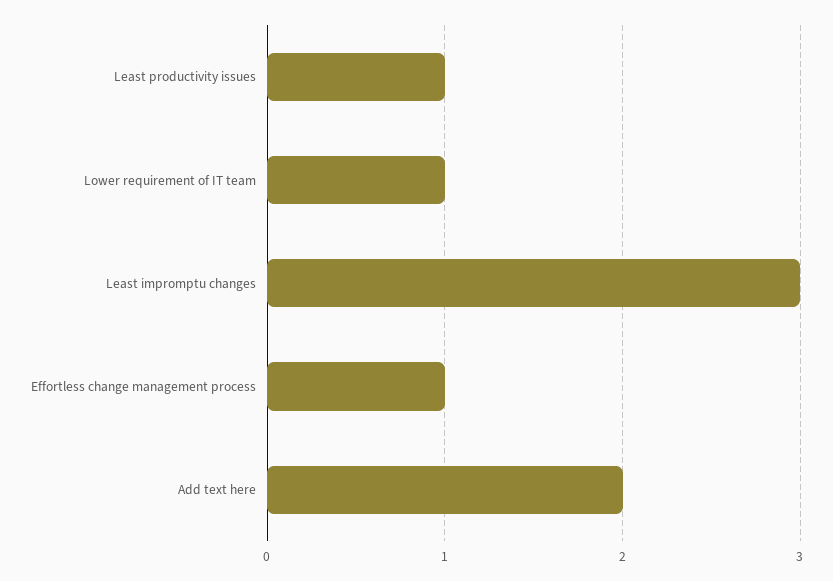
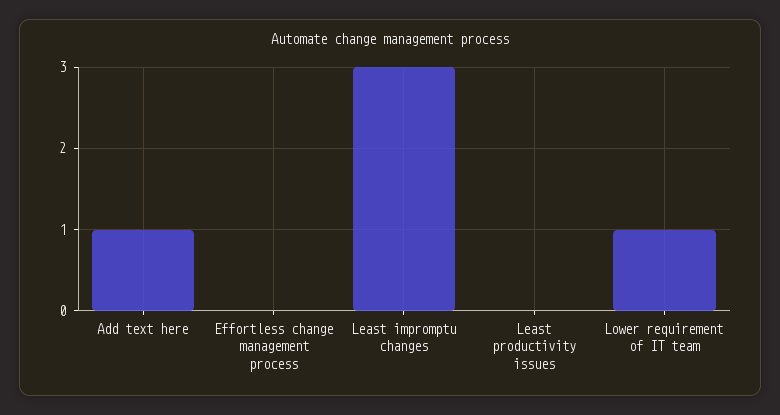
Least productivity issues: 1 -> 0
Effortless change management process: 1 -> 0
Add text here: 2 -> 1

